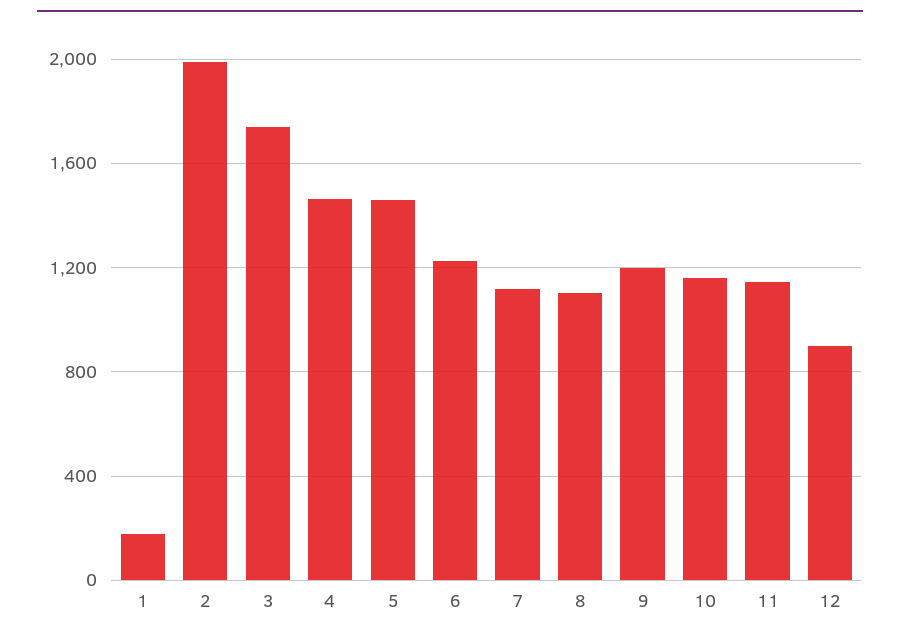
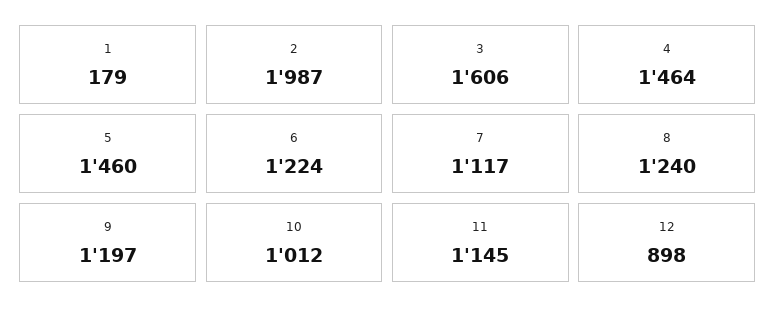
3: 1750 -> 1606
8: 1100 -> 1240
10: 1150 -> 1012

